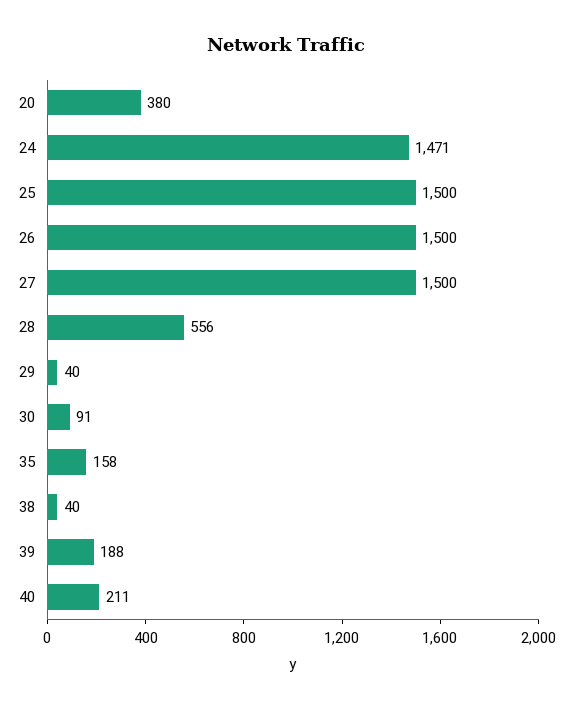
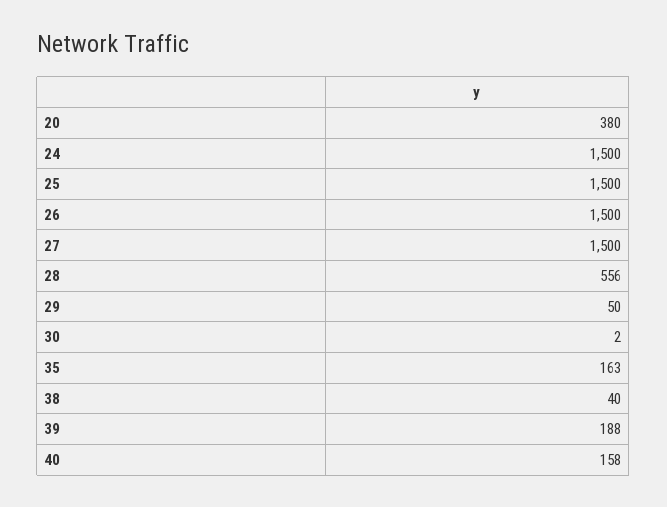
24: 1471 -> 1500
29: 40 -> 50
30: 91 -> 2
35: 158 -> 163
40: 211 -> 158

